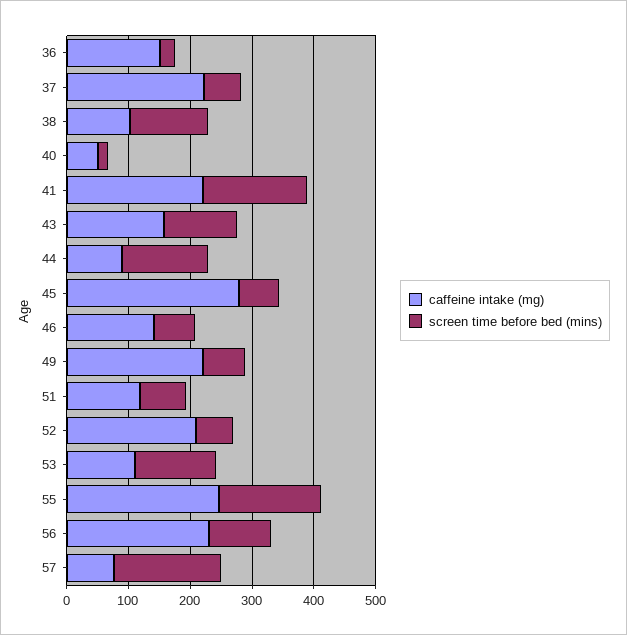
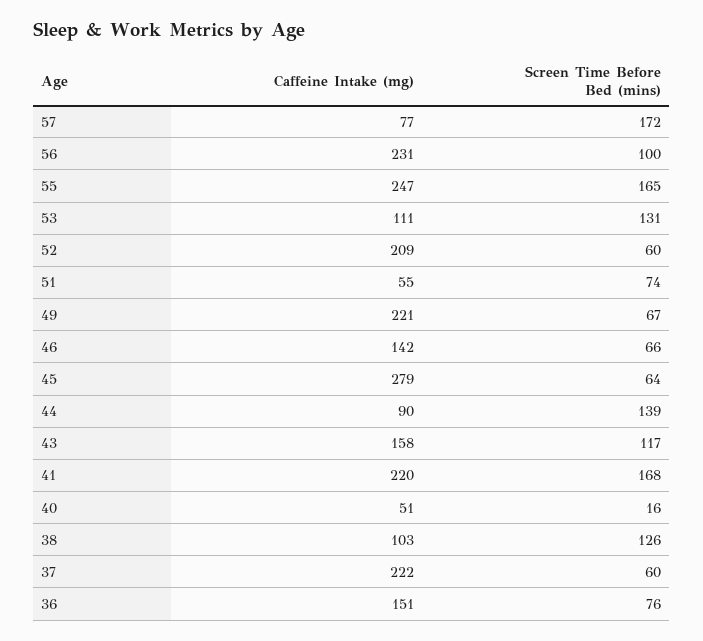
screen time before bed (mins), 36: 20 -> 76
caffeine intake (mg), 51: 120 -> 55

